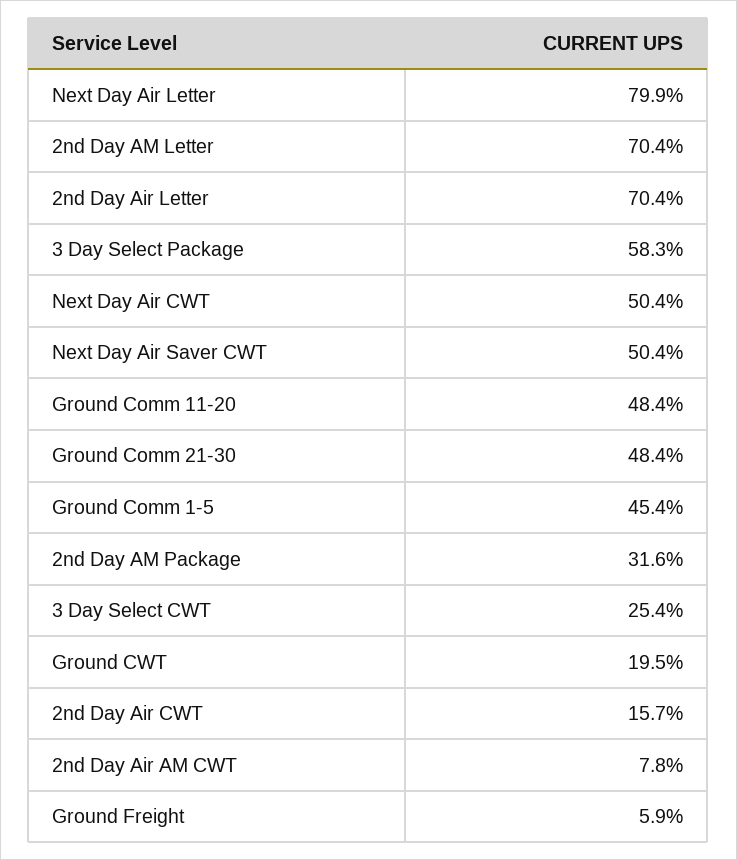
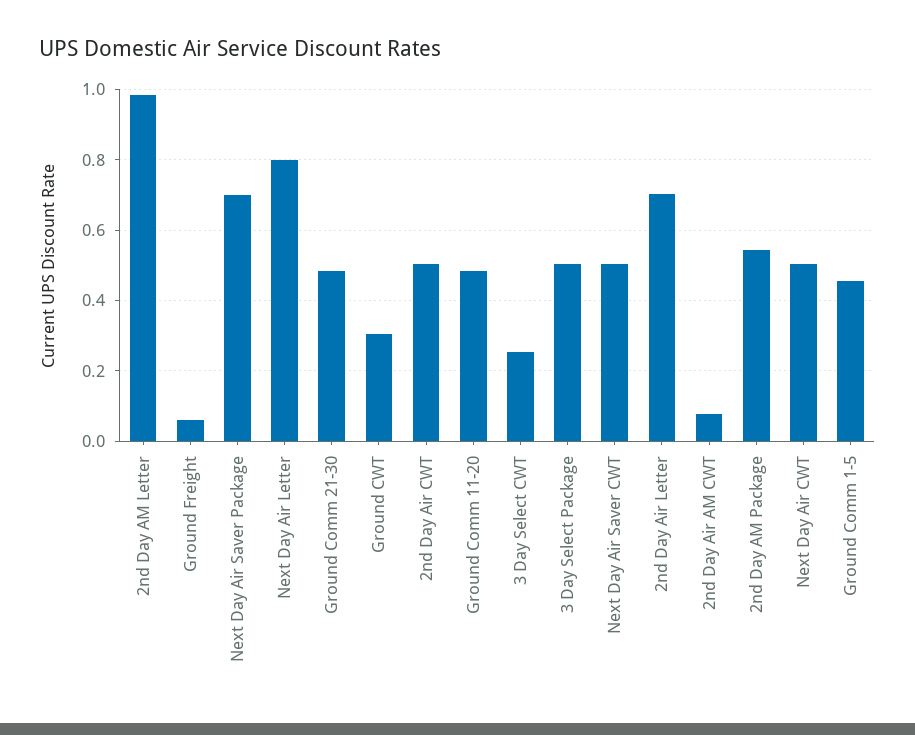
2nd Day AM Letter: 0.704 -> 0.98
3 Day Select Package: 0.583 -> 0.5
2nd Day AM Package: 0.316 -> 0.54
Ground CWT: 0.195 -> 0.3
2nd Day Air CWT: 0.157 -> 0.5
Next Day Air Saver Package: none -> 0.7

